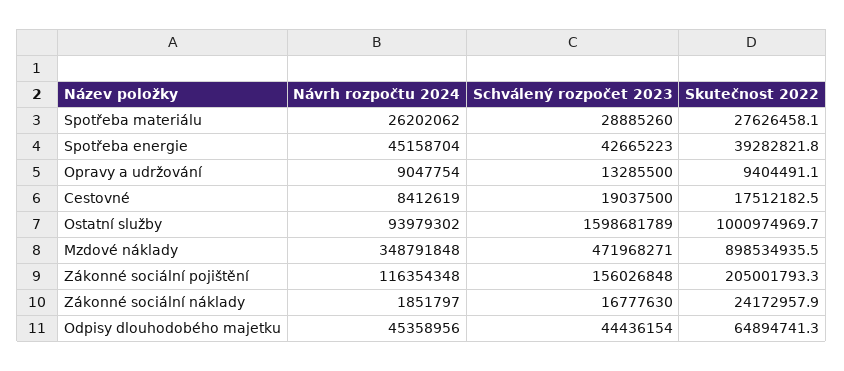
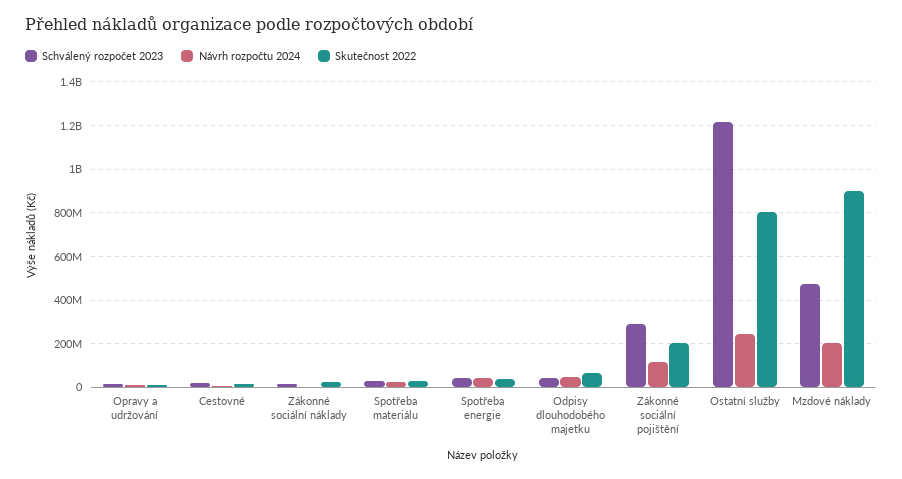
Návrh rozpočtu 2024, Ostatní služby: 93979302 -> 250000000
Schválený rozpočet 2023, Ostatní služby: 1598681789 -> 1200000000
Skutečnost 2022, Ostatní služby: 1000974969.7 -> 800000000
Návrh rozpočtu 2024, Mzdové náklady: 348791848 -> 200000000
Schválený rozpočet 2023, Zákonné sociální pojištění: 156026848 -> 300000000

